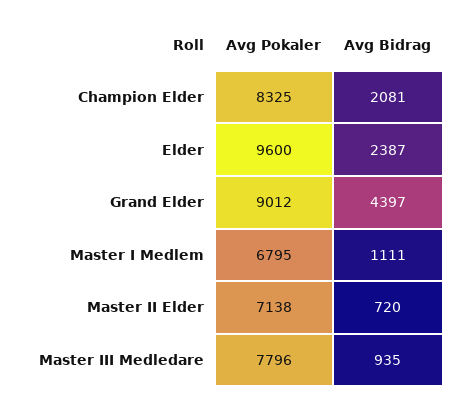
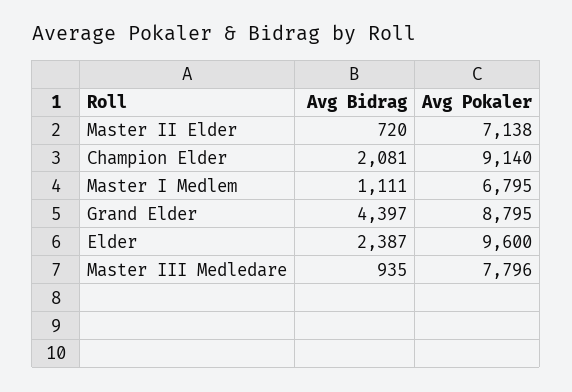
Avg Pokaler, Champion Elder: 8325 -> 9140
Avg Pokaler, Grand Elder: 9012 -> 8795

